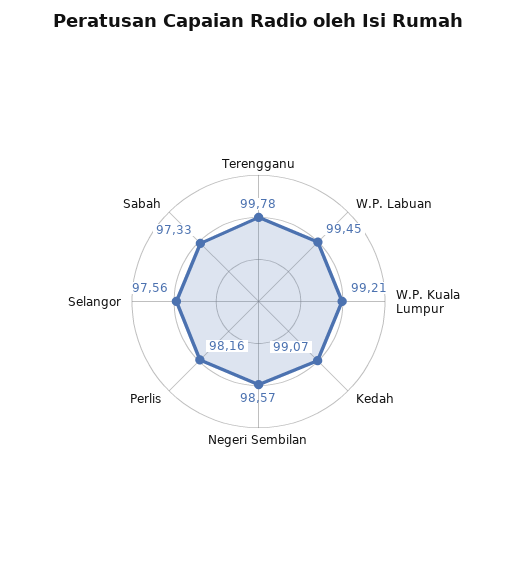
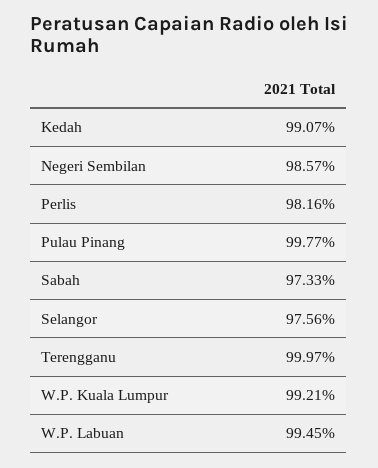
Terengganu: 99.78 -> 99.97
Pulau Pinang: none -> 99.77

